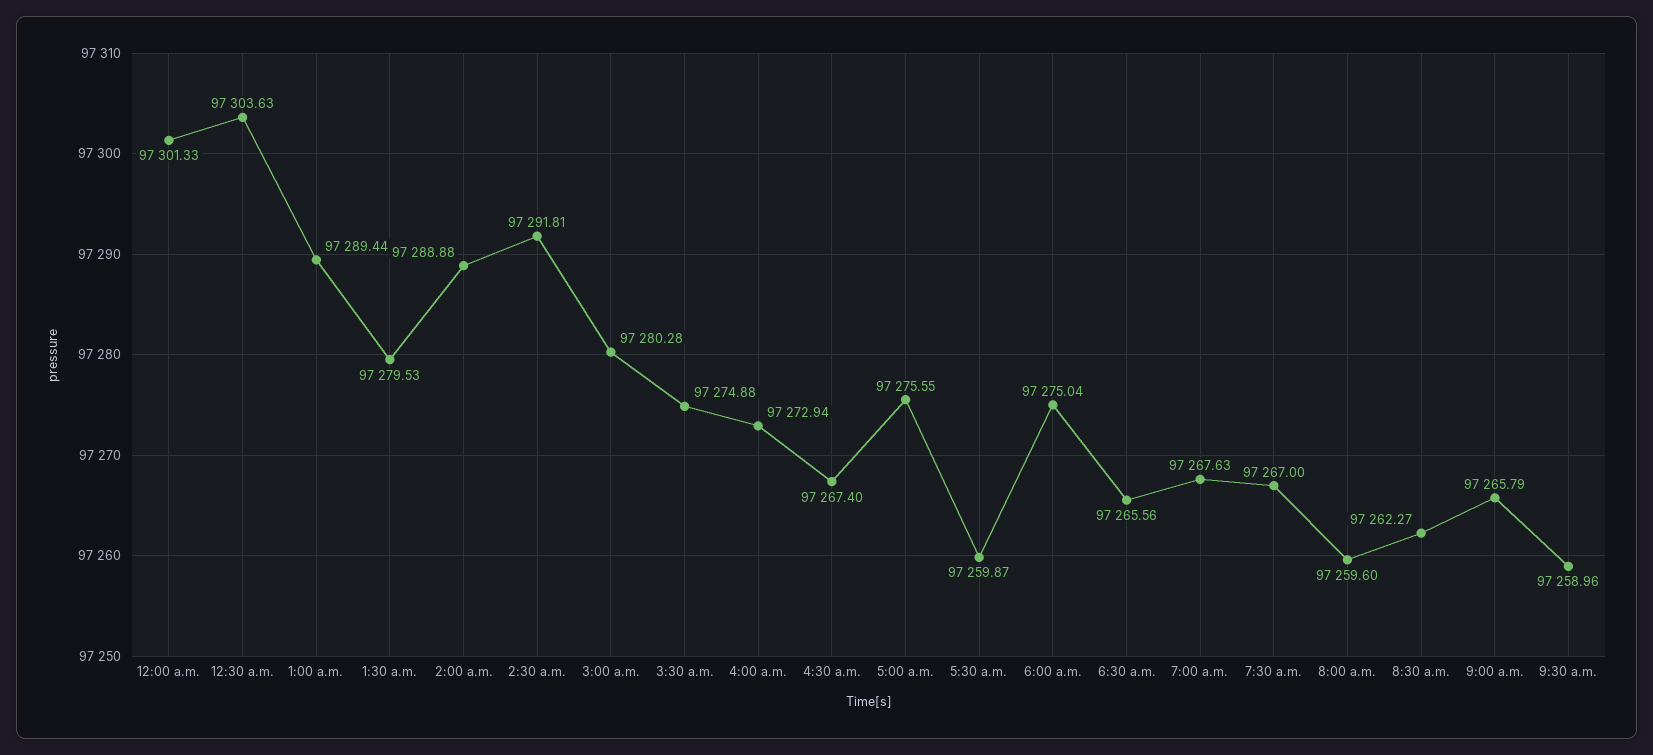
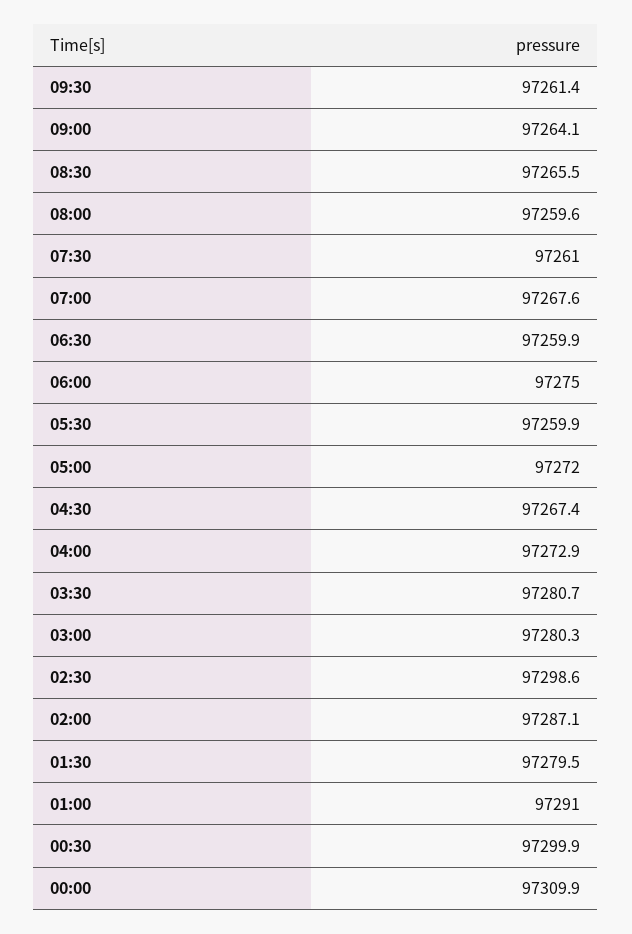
12:00 a.m.: 97301.33 -> 97309.9
12:30 a.m.: 97303.63 -> 97299.9
1:00 a.m.: 97289.44 -> 97291
2:00 a.m.: 97288.88 -> 97287.1
2:30 a.m.: 97291.81 -> 97298.6
3:30 a.m.: 97274.88 -> 97280.7
5:00 a.m.: 97275.55 -> 97272
6:30 a.m.: 97265.56 -> 97259.9
7:30 a.m.: 97267 -> 97261
8:30 a.m.: 97262.27 -> 97265.5
9:00 a.m.: 97265.79 -> 97264.1
9:30 a.m.: 97258.96 -> 97261.4

